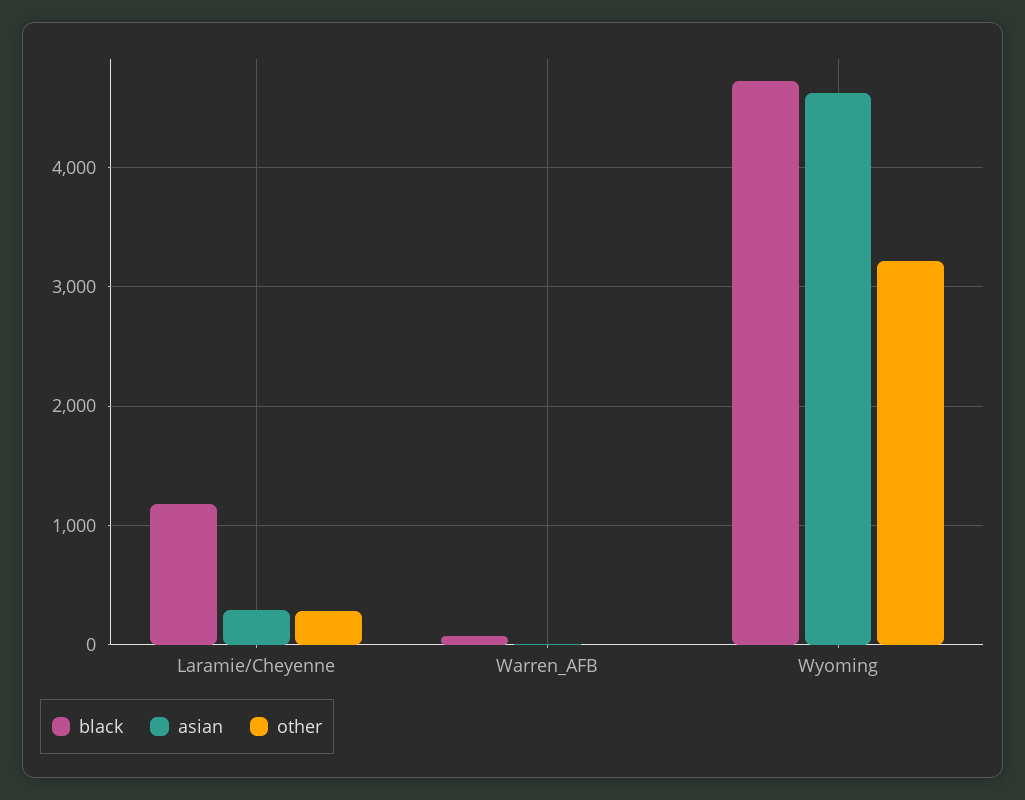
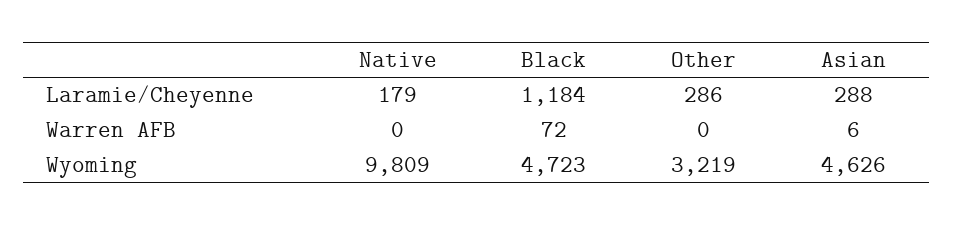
Native, Laramie/Cheyenne: none -> 179
Native, Warren_AFB: none -> 0
Native, Wyoming: none -> 9809

